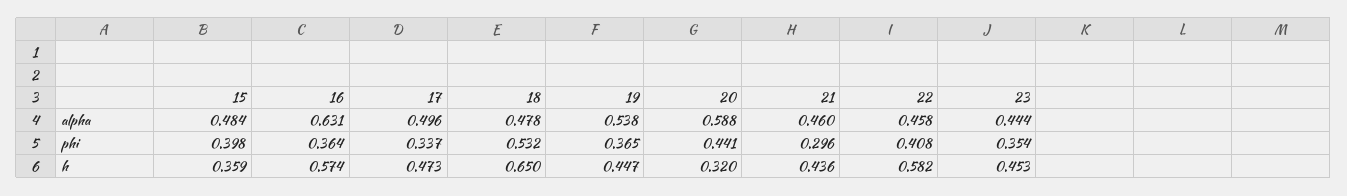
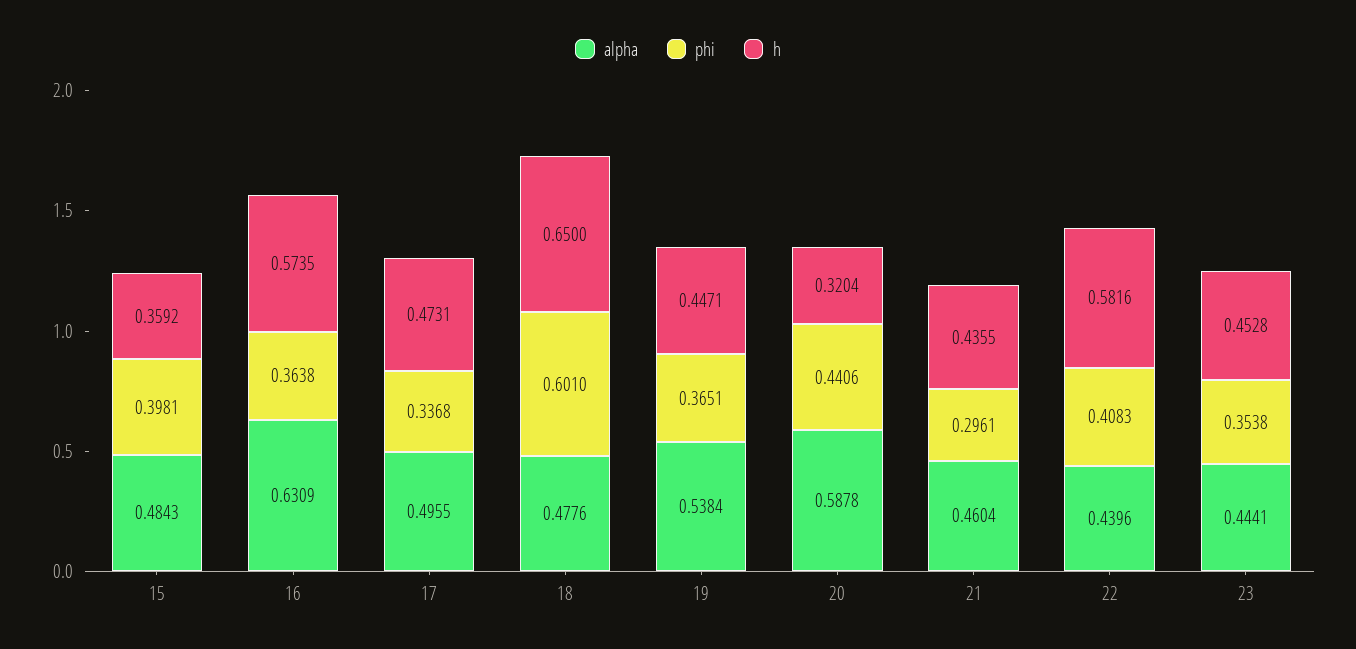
alpha, 22: 0.458 -> 0.4396
phi, 18: 0.532 -> 0.601

